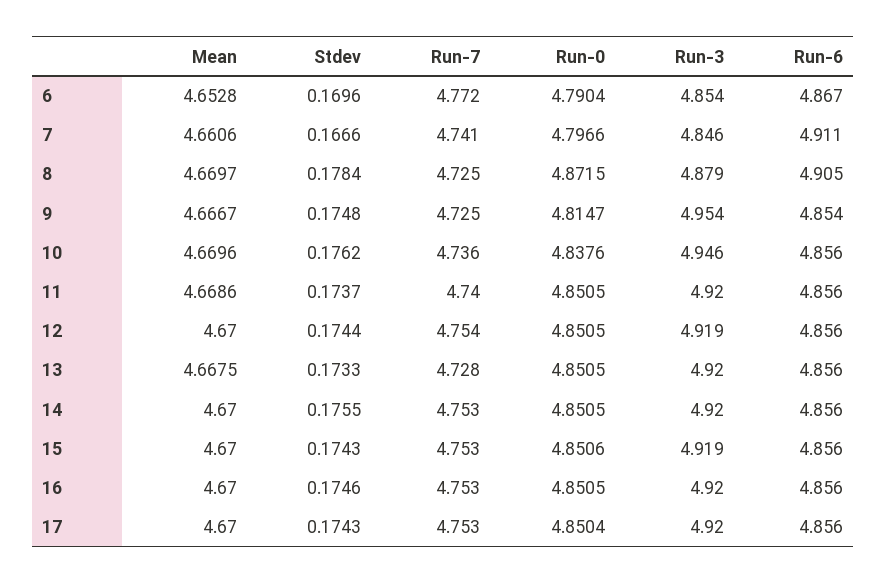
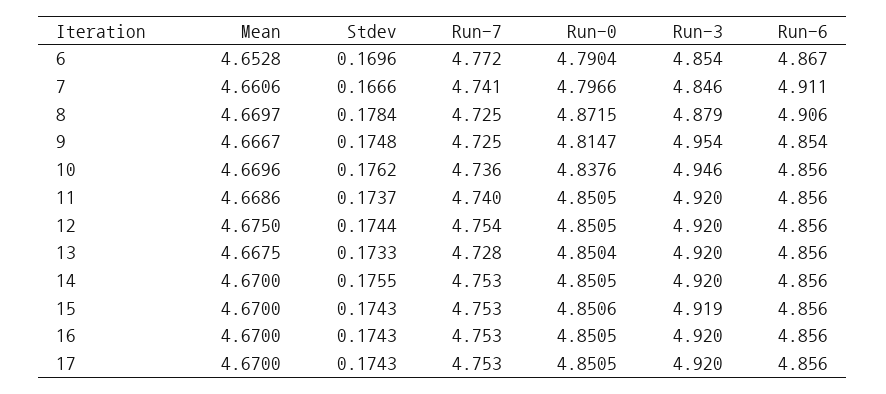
Run-6, 8: 4.905 -> 4.906
Mean, 12: 4.67 -> 4.675
Run-3, 12: 4.919 -> 4.92
Run-0, 13: 4.8505 -> 4.8504
Stdev, 16: 0.1746 -> 0.1743
Run-0, 17: 4.8504 -> 4.8505

